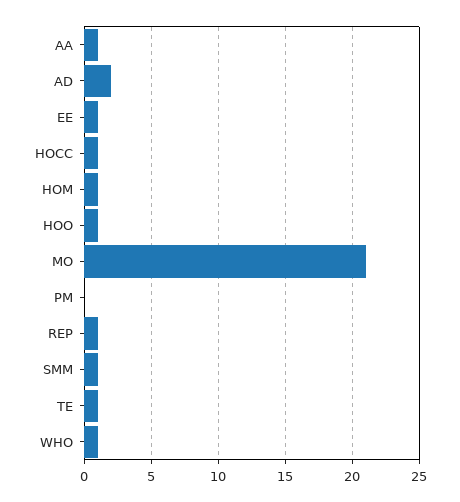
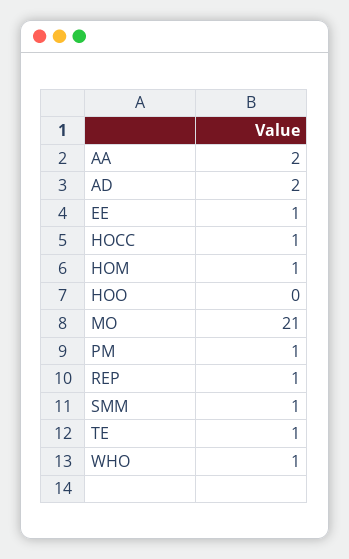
AA: 1 -> 2
HOO: 1 -> 0
PM: 0 -> 1

